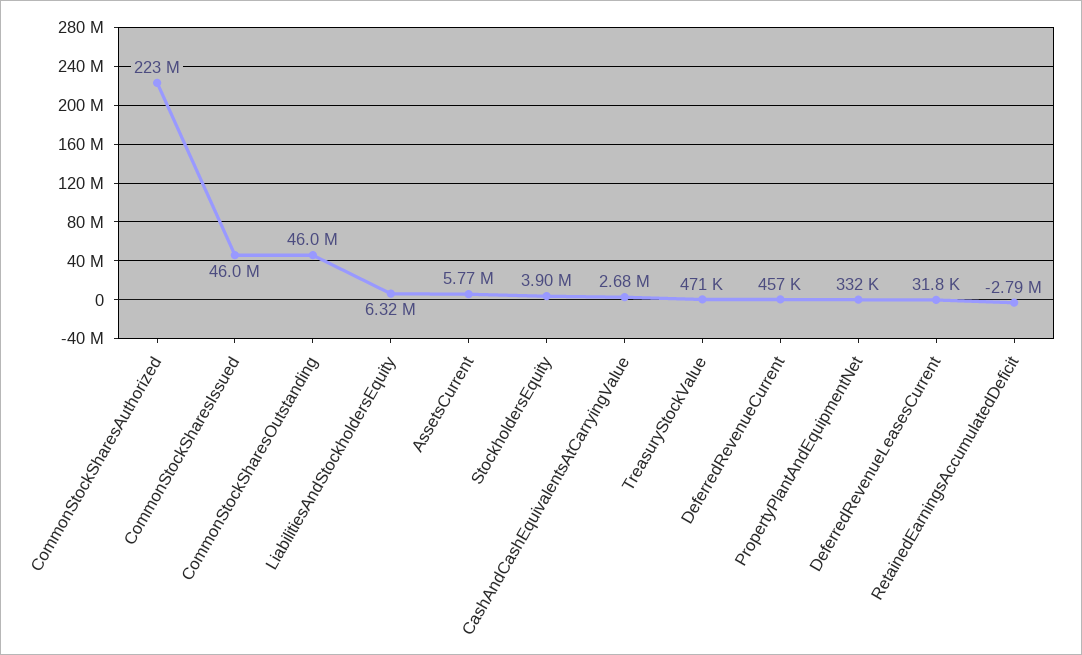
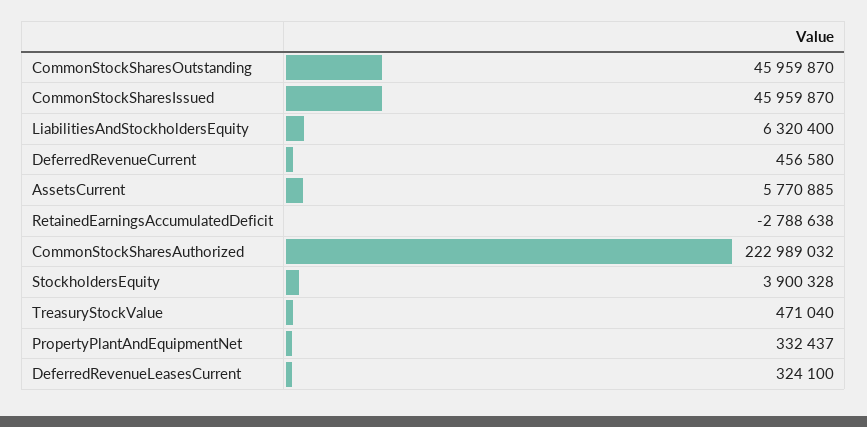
CashAndCashEquivalentsAtCarryingValue: 2680000 -> none
DeferredRevenueLeasesCurrent: 31800 -> 324100

